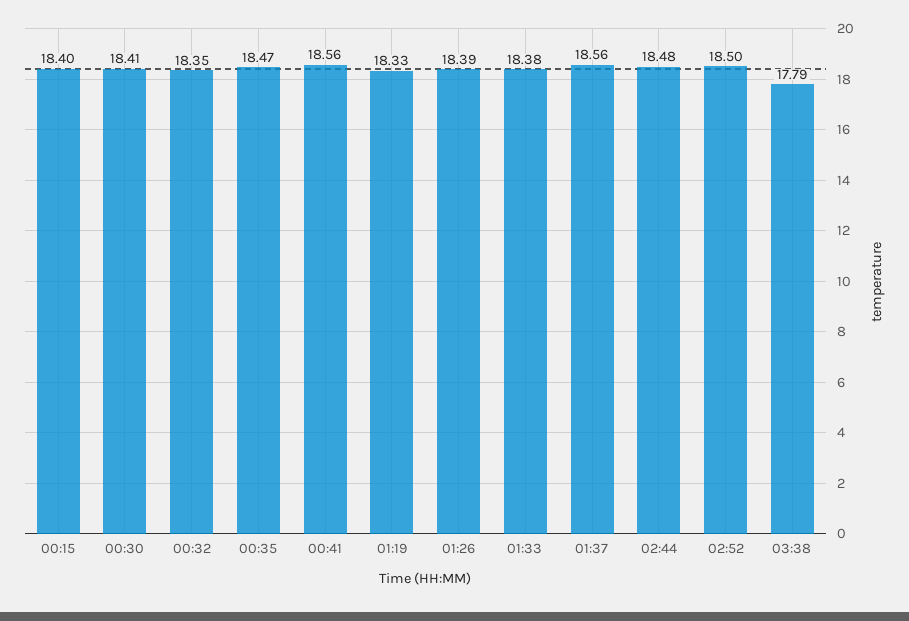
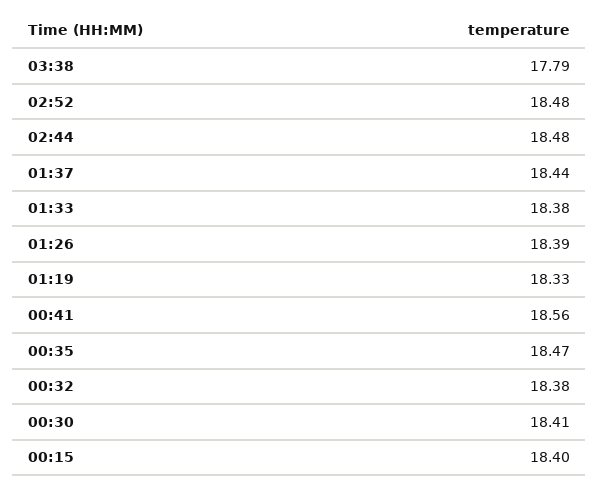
00:32: 18.35 -> 18.38
01:37: 18.56 -> 18.44
02:52: 18.5 -> 18.48

